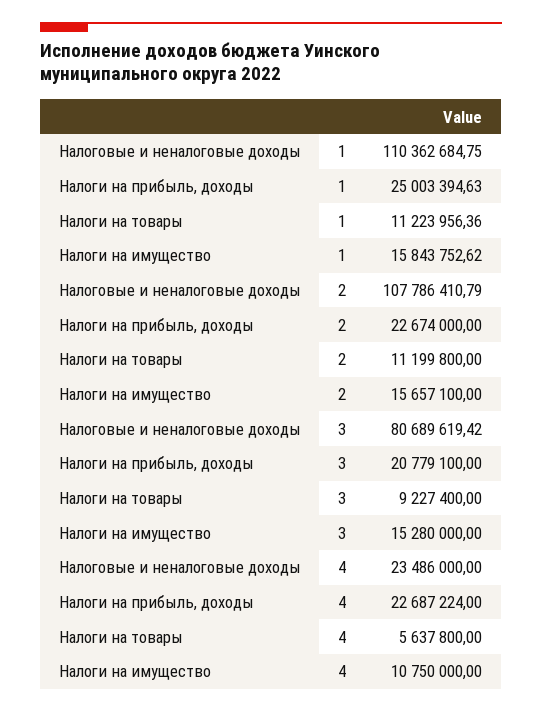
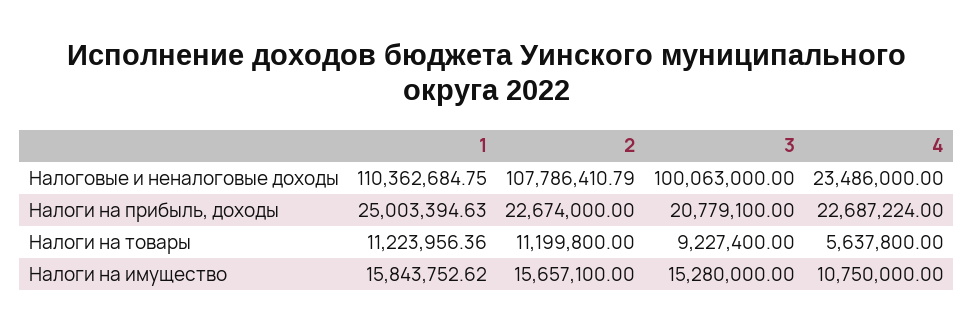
Налоговые и неналоговые доходы, 3: 80689619.42 -> 100063000

